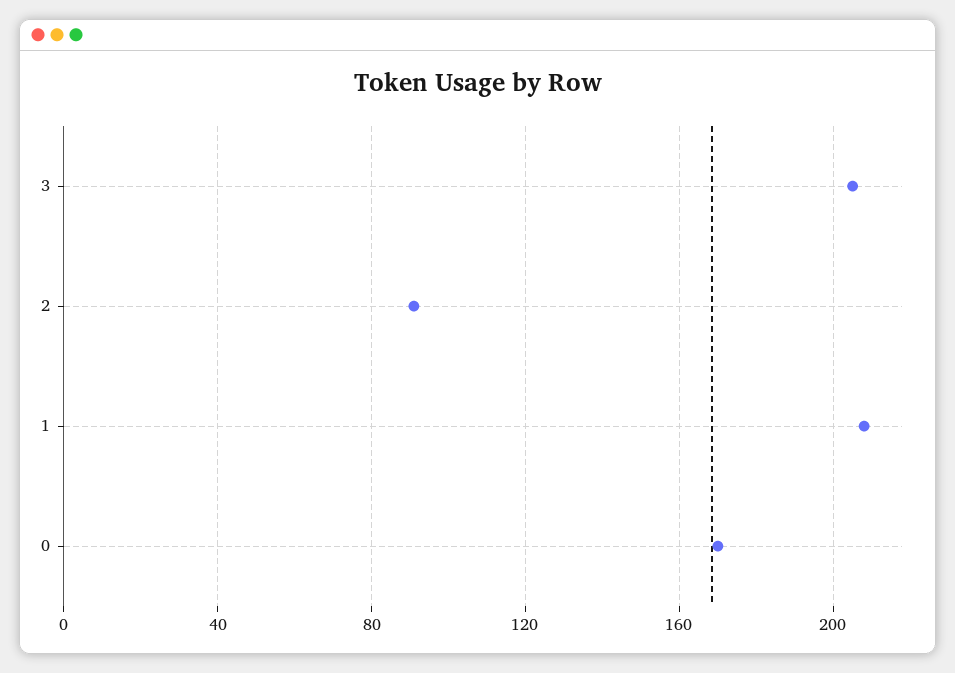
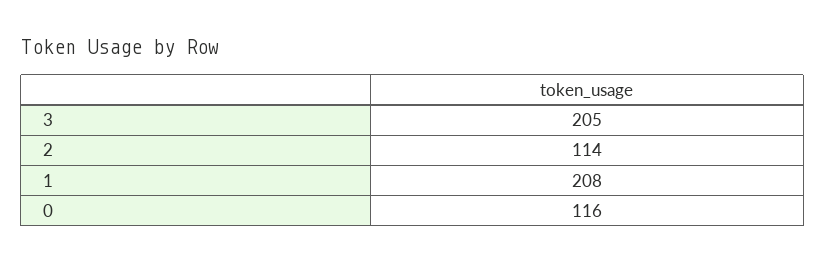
2: 90 -> 114
0: 170 -> 116

